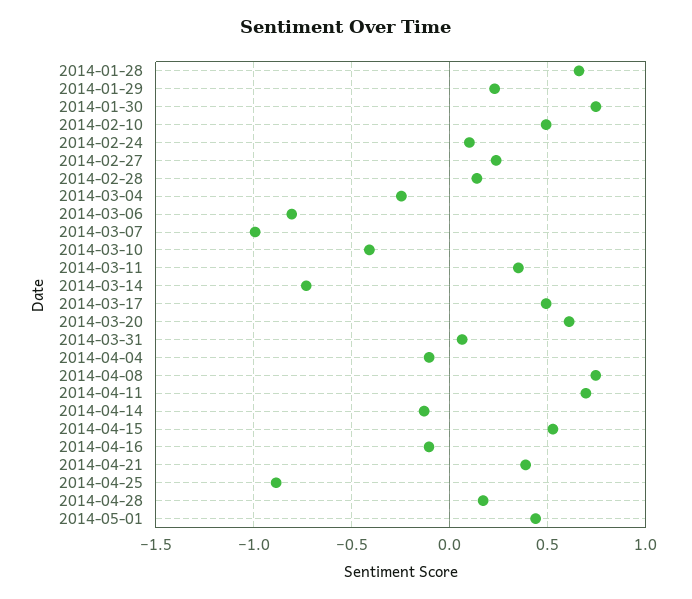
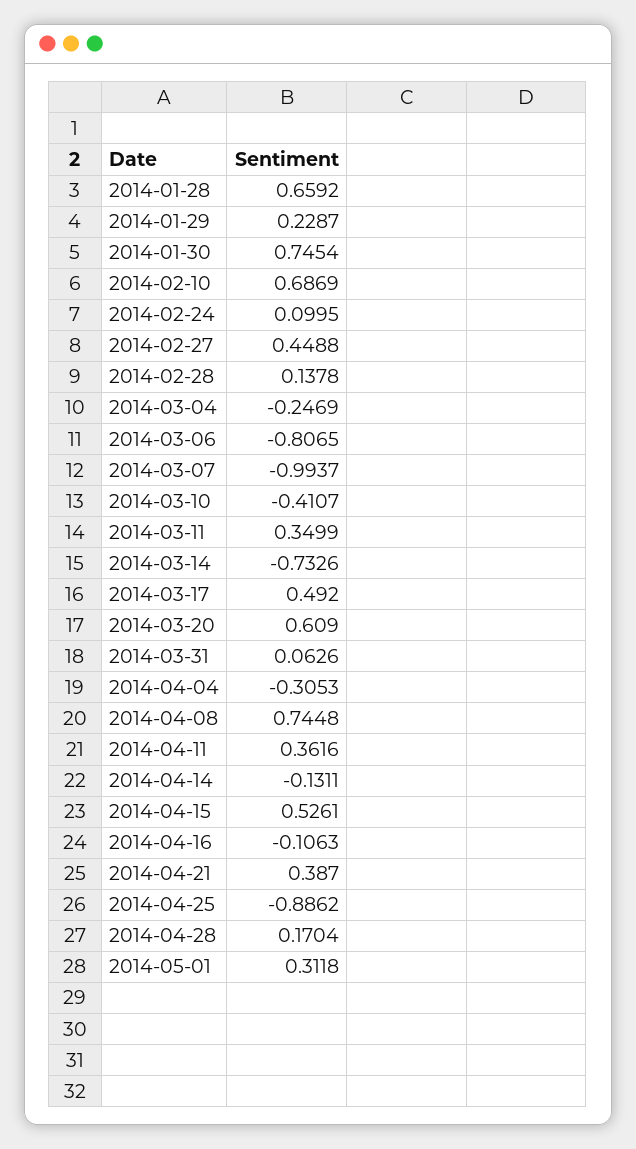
2014-02-10: 0.5 -> 0.6869
2014-02-27: 0.25 -> 0.4488
2014-04-04: -0.1 -> -0.3053
2014-04-11: 0.7 -> 0.3616
2014-05-01: 0.45 -> 0.3118

